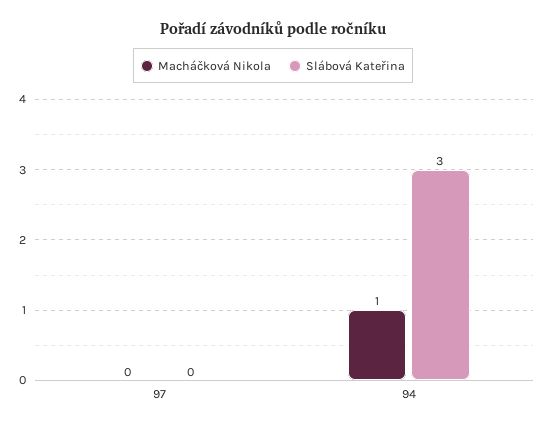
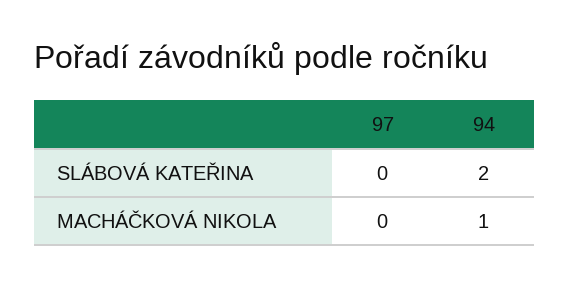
Slábová Kateřina, 94: 3 -> 2

